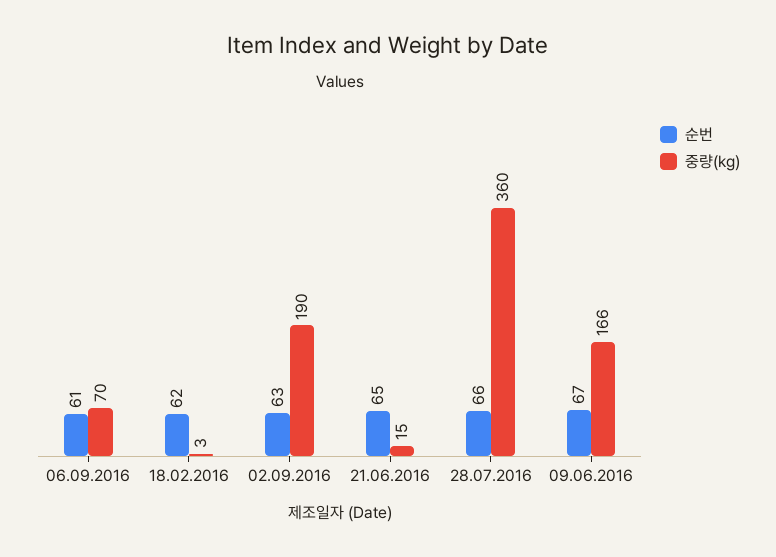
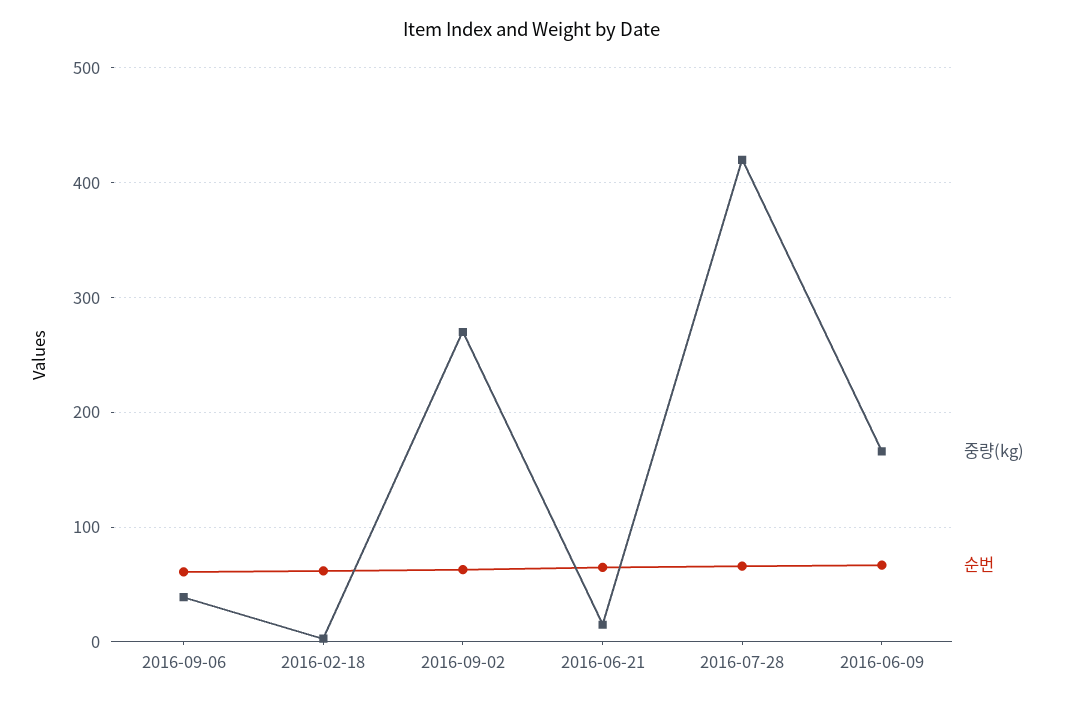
중량(kg), 06.09.2016: 70 -> 40
중량(kg), 02.09.2016: 190 -> 270
중량(kg), 28.07.2016: 360 -> 420

